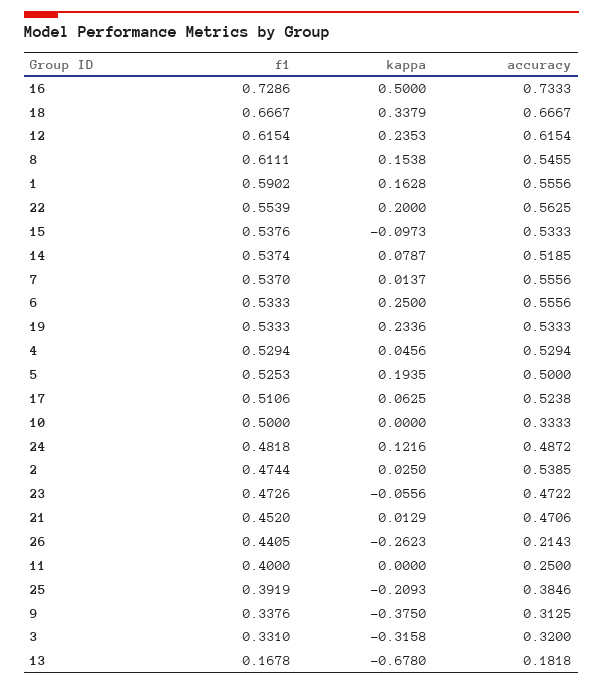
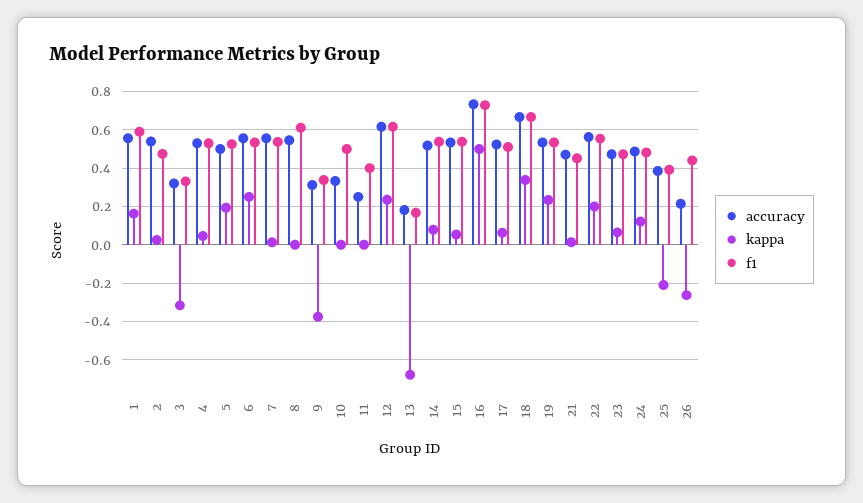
kappa, 8: 0.1538 -> 0
kappa, 15: -0.0973 -> 0.05
kappa, 23: -0.0556 -> 0.05

